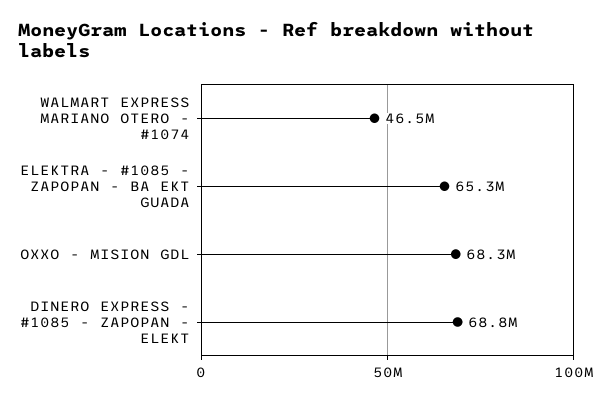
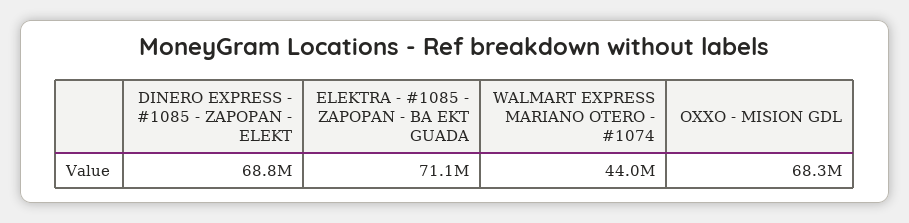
WALMART EXPRESS MARIANO OTERO - #1074: 46500000 -> 44000000
ELEKTRA - #1085 - ZAPOPAN - BA EKT GUADA: 65300000 -> 71100000

